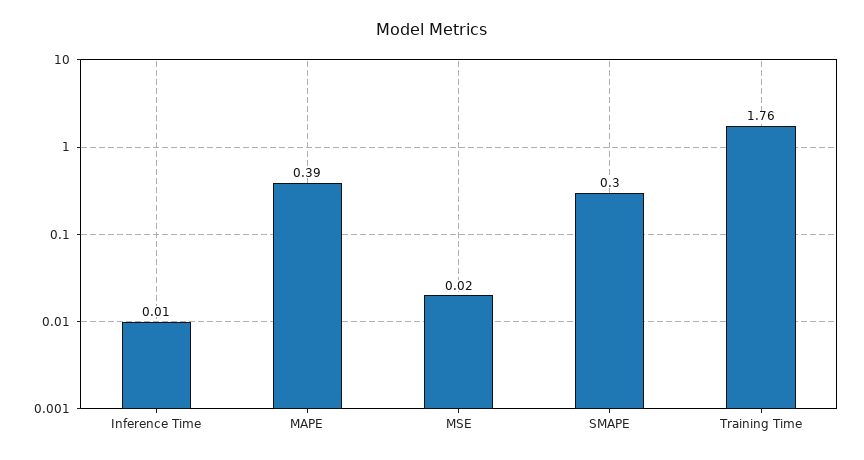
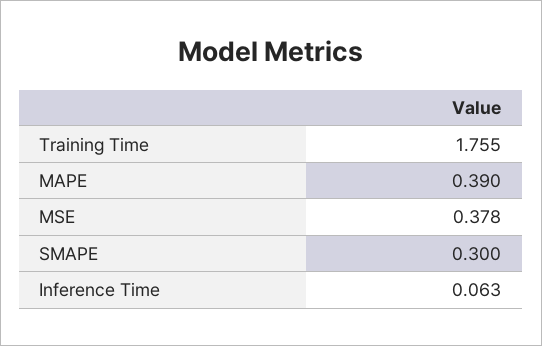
Inference Time: 0.01 -> 0.063
MSE: 0.02 -> 0.378

